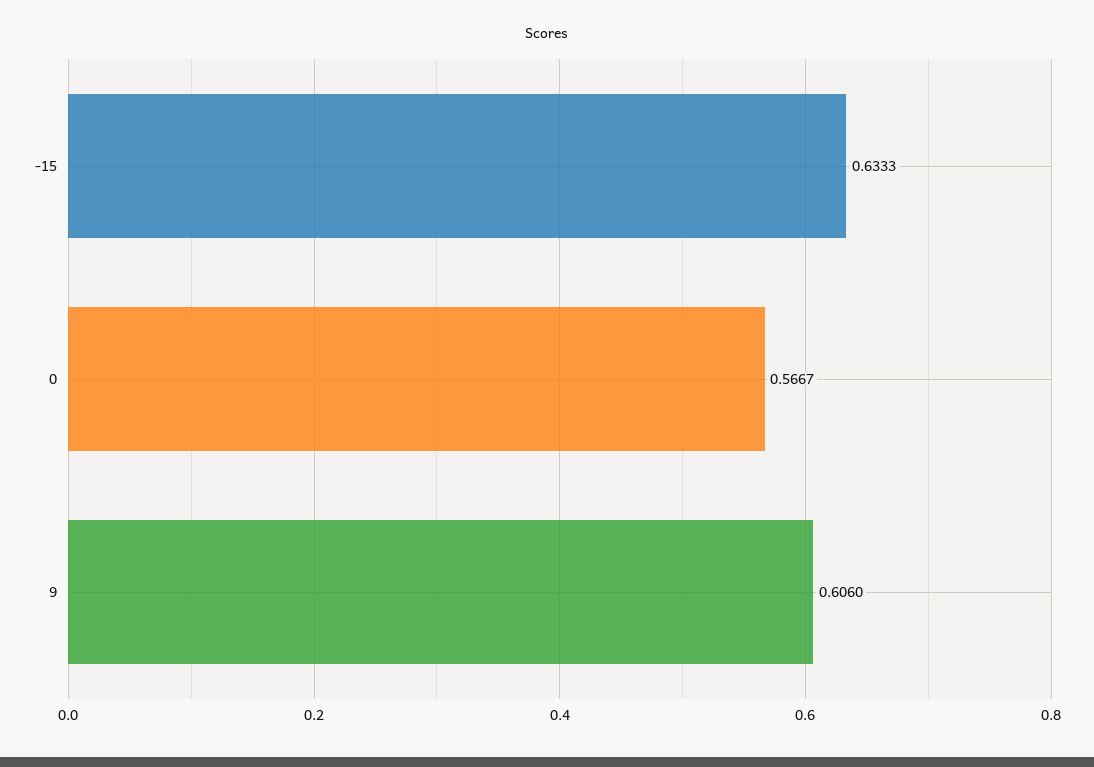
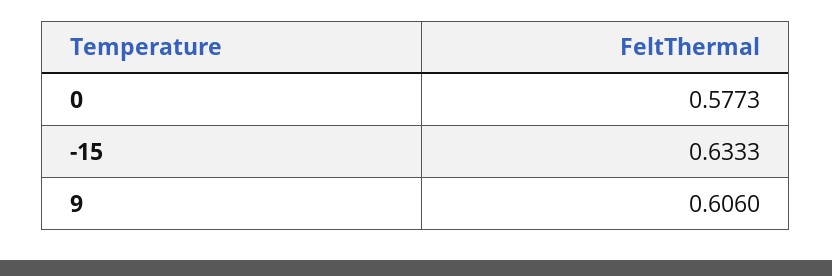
0: 0.5667 -> 0.5773

